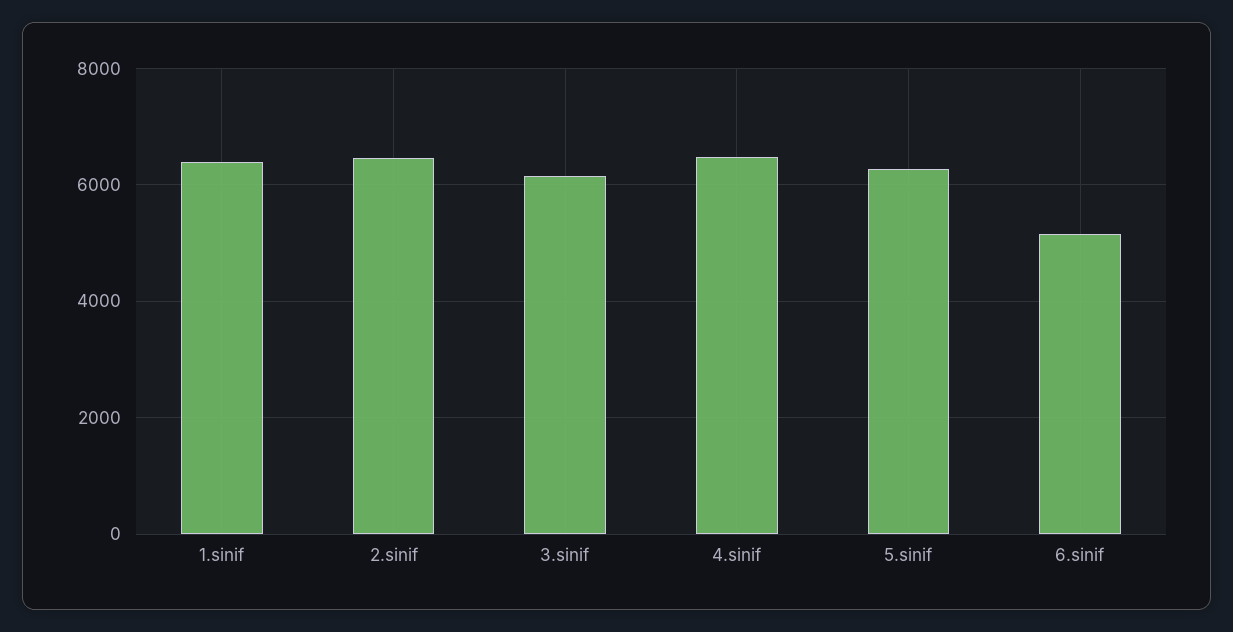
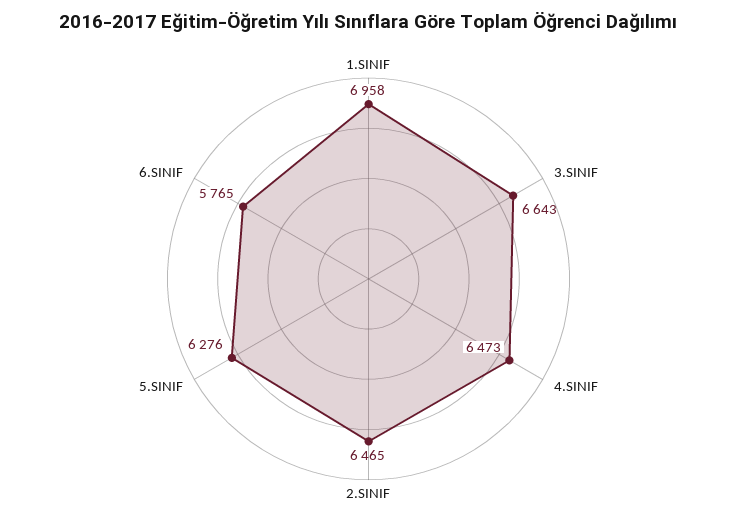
1.sinif: 6400 -> 6958
3.sinif: 6200 -> 6643
6.sinif: 5200 -> 5765

